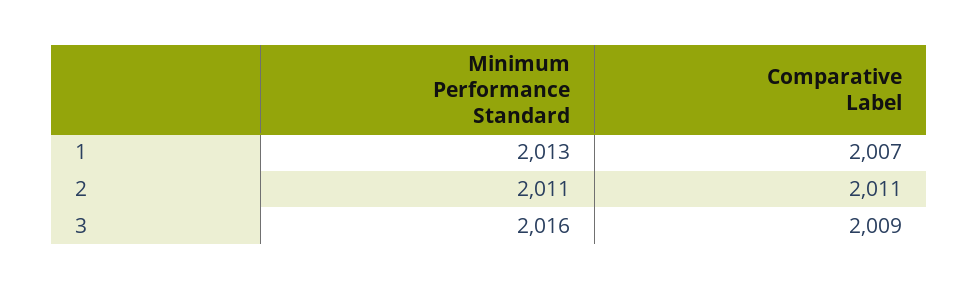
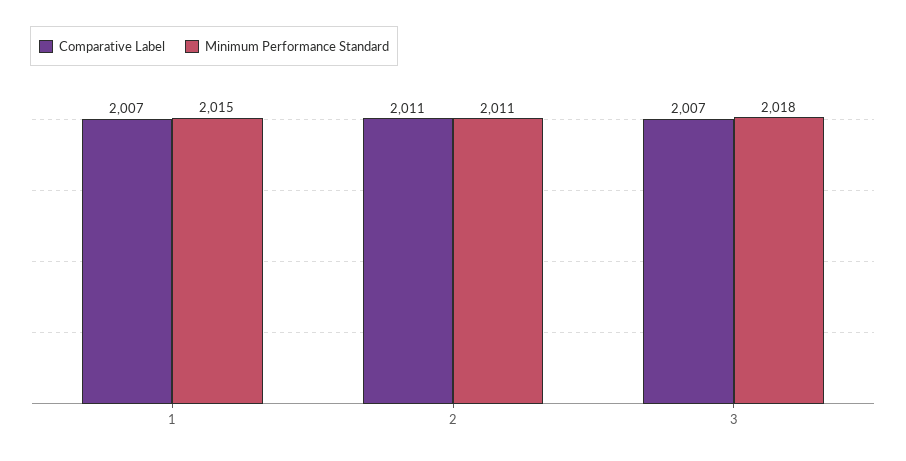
Minimum Performance Standard, 1: 2013 -> 2015
Minimum Performance Standard, 3: 2016 -> 2018
Comparative Label, 3: 2009 -> 2007

